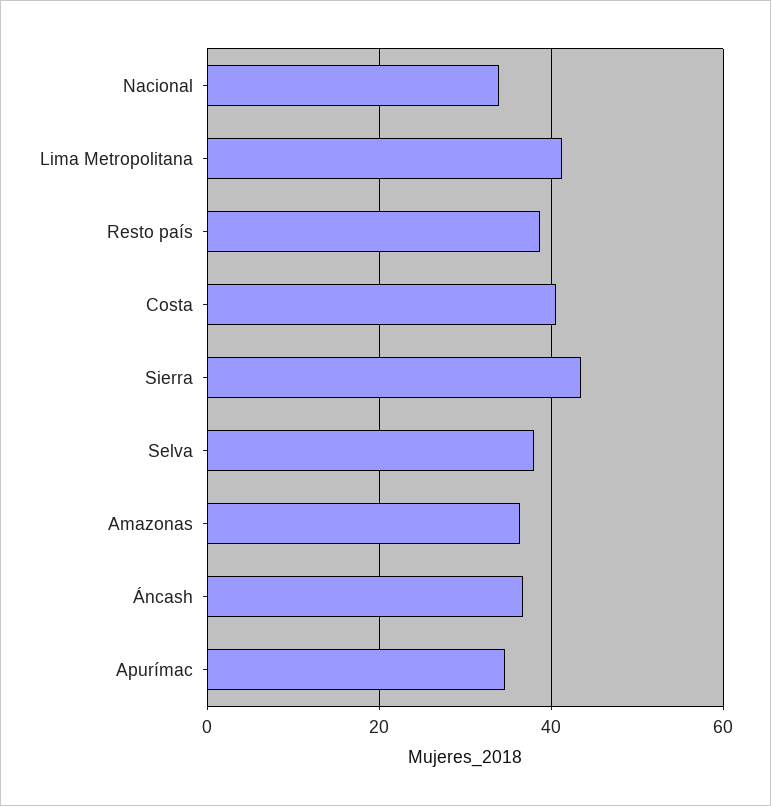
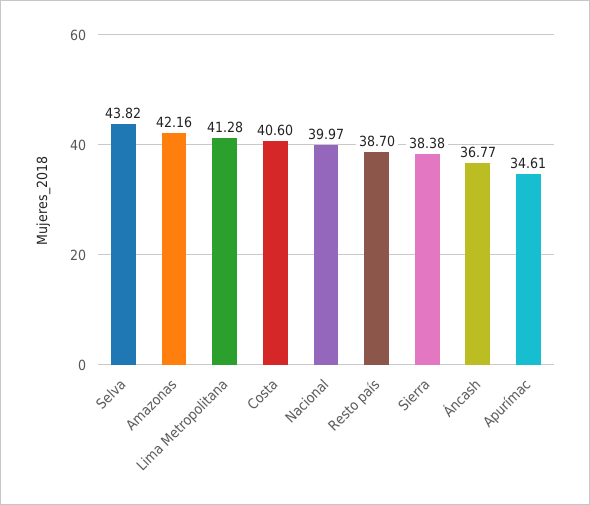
Nacional: 34 -> 39.97
Sierra: 44 -> 38.38
Selva: 38 -> 43.82
Amazonas: 36 -> 42.16

